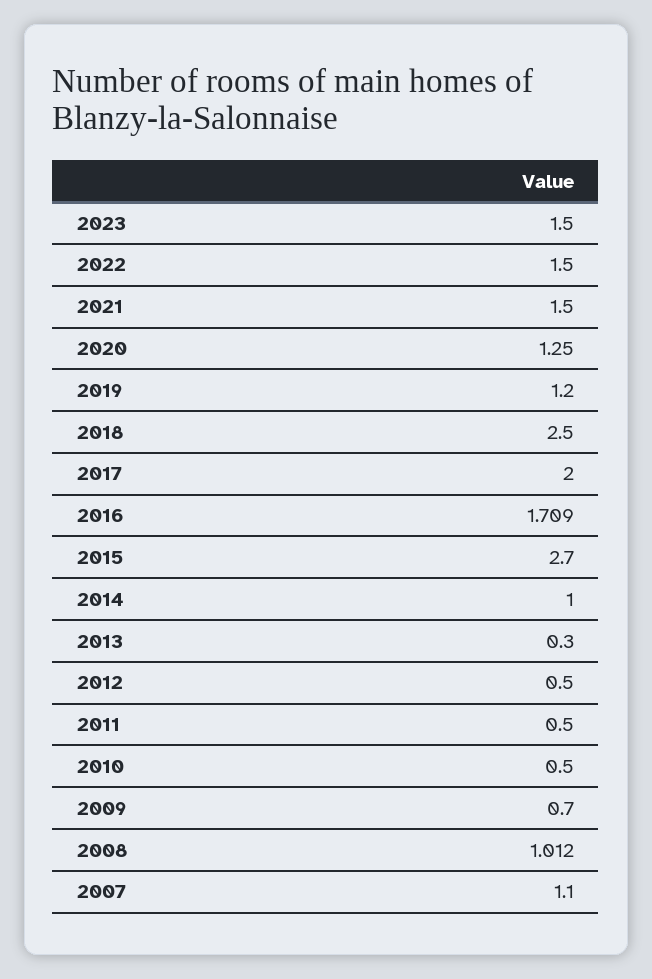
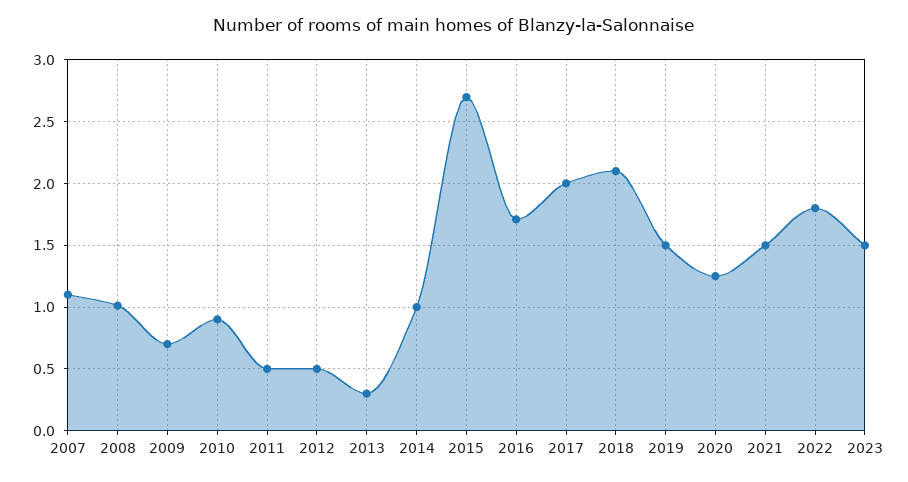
2022: 1.5 -> 1.8
2019: 1.2 -> 1.5
2018: 2.5 -> 2.1
2010: 0.5 -> 0.9

